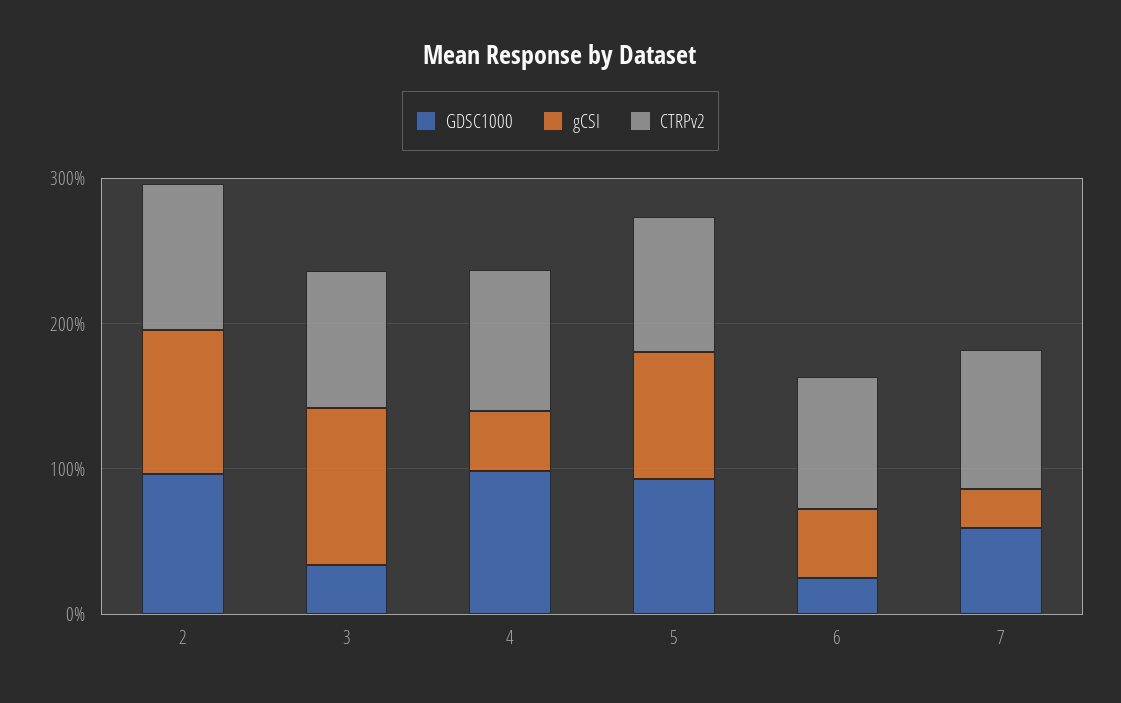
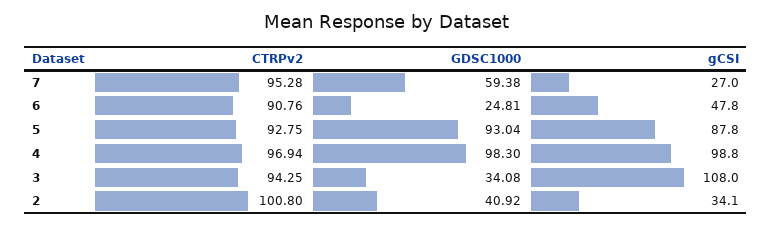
GDSC1000, 2: 100 -> 40.92
gCSI, 2: 100 -> 34.1
gCSI, 4: 40 -> 98.8

